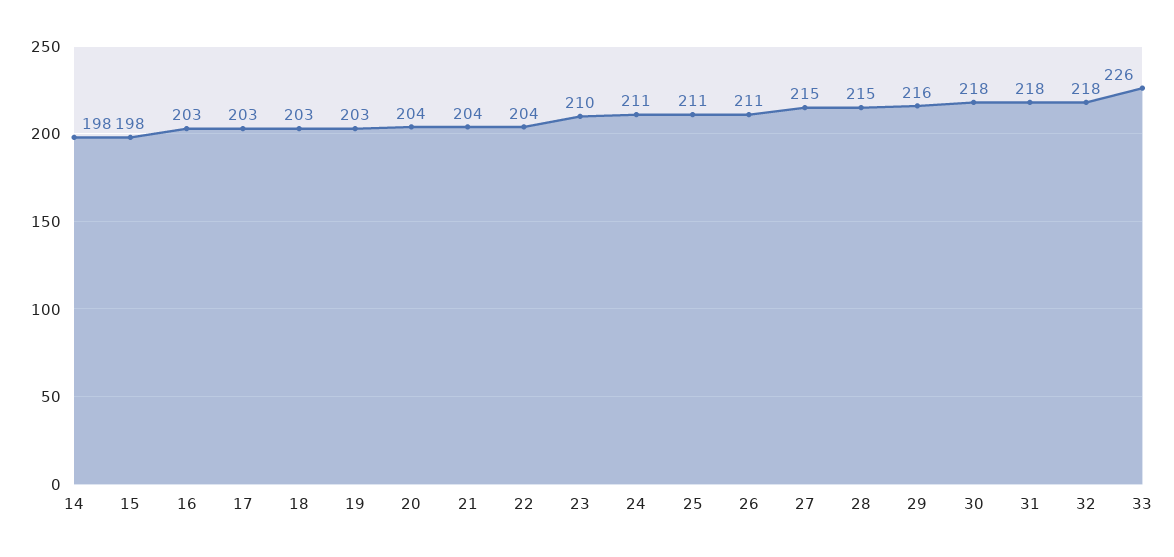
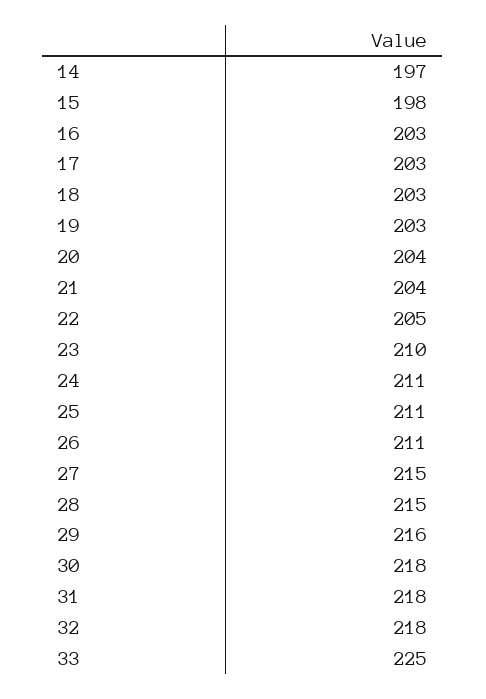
14: 198 -> 197
22: 204 -> 205
33: 226 -> 225

